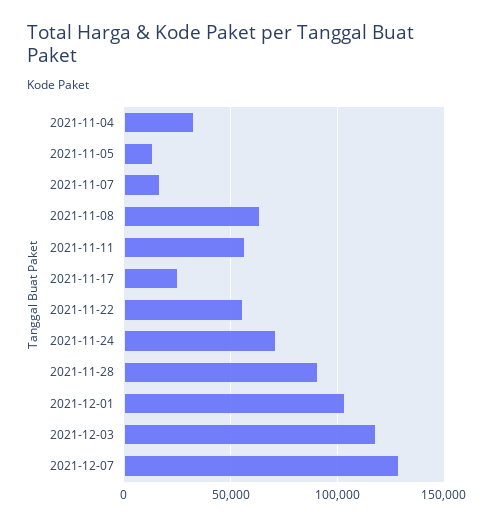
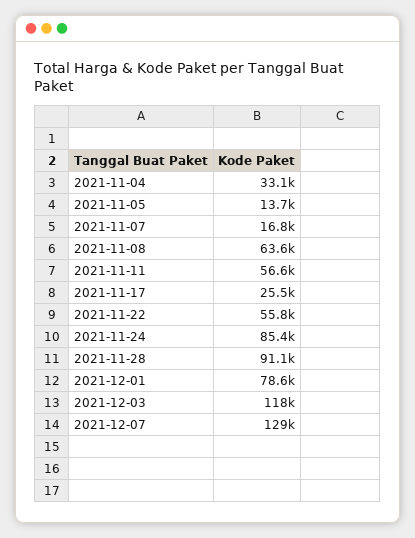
2021-11-24: 70000 -> 85400
2021-12-01: 105000 -> 78600

